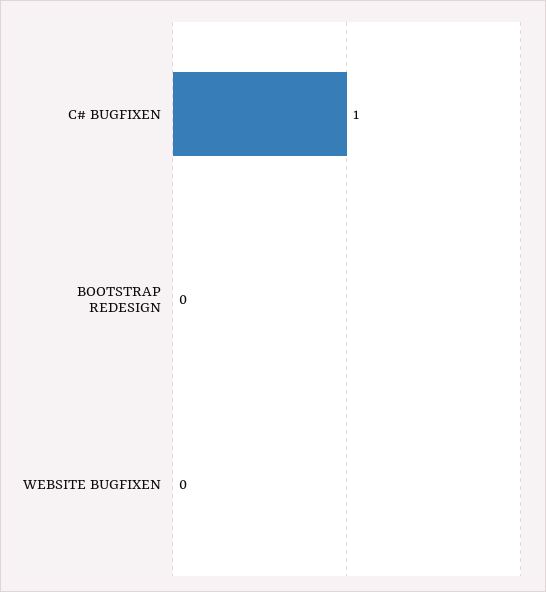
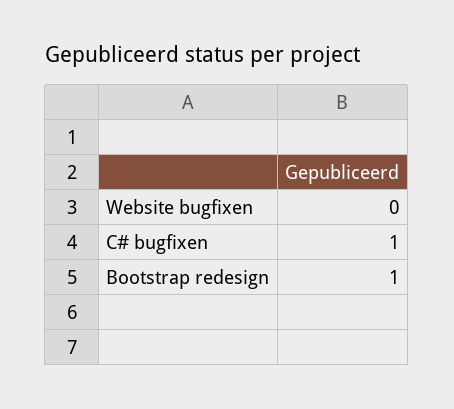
BOOTSTRAP REDESIGN: 0 -> 1

